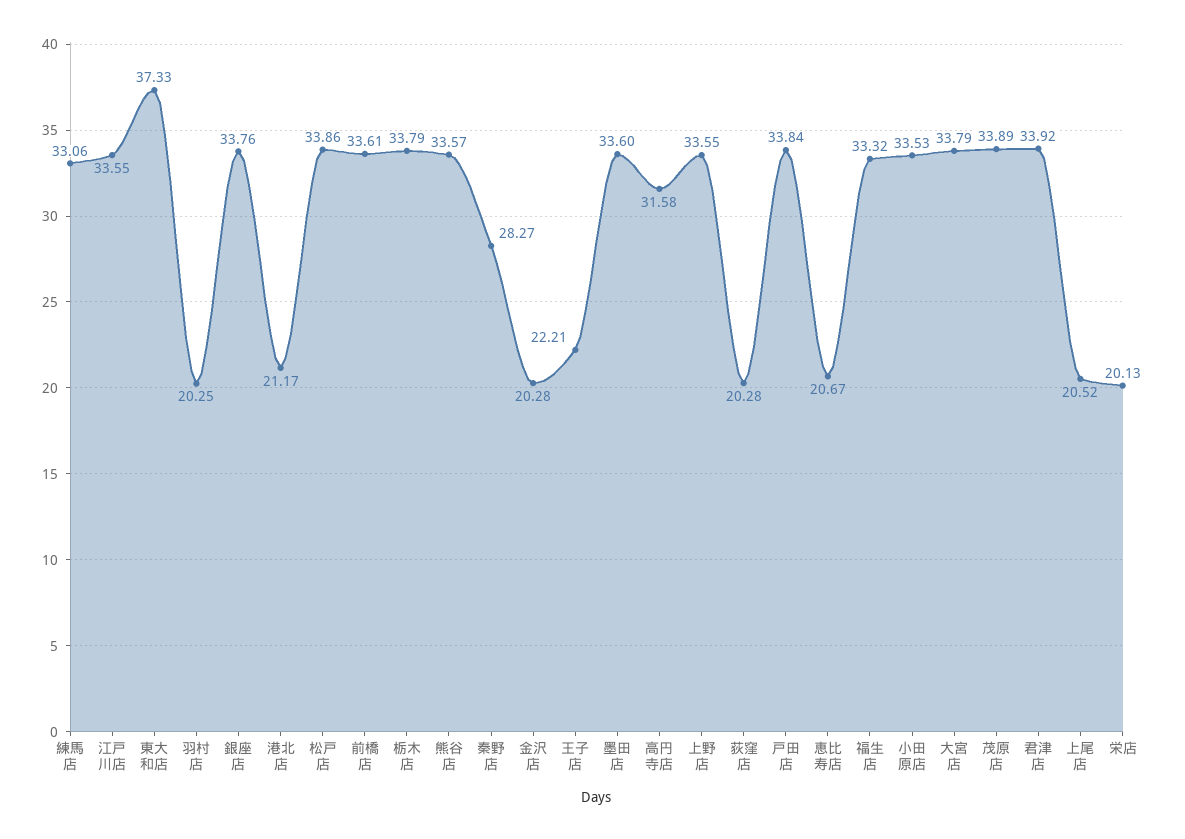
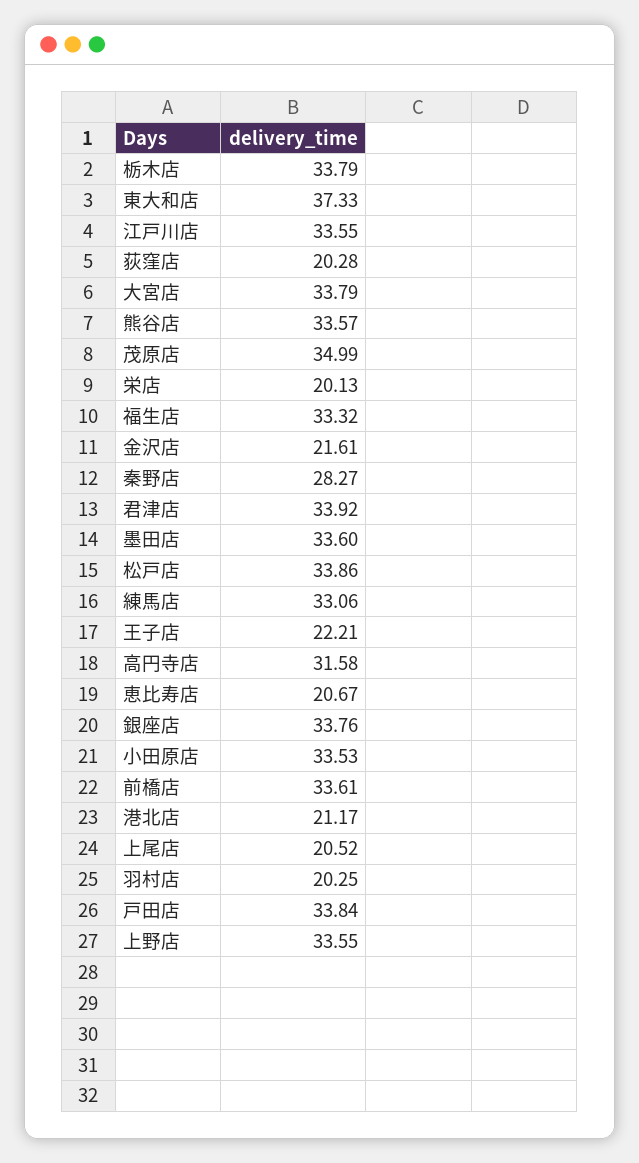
金沢店: 20.28 -> 21.61
茂原店: 33.89 -> 34.99

